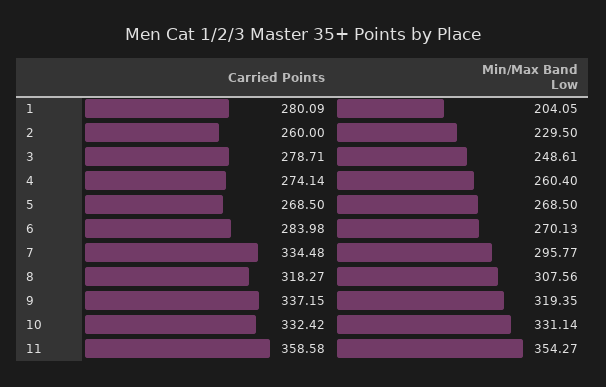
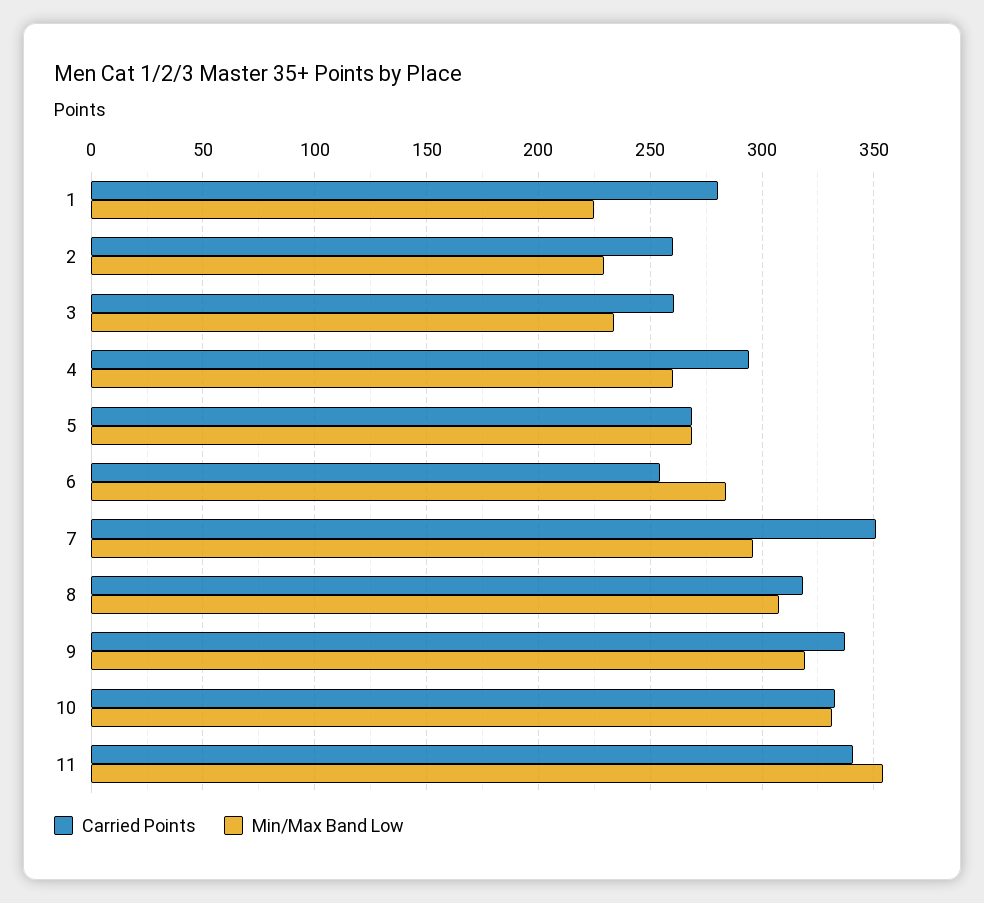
Min/Max Band Low, 1: 204.05 -> 225
Carried Points, 3: 278.71 -> 260
Min/Max Band Low, 3: 248.61 -> 235
Carried Points, 4: 274.14 -> 295
Carried Points, 6: 283.98 -> 255
Min/Max Band Low, 6: 270.13 -> 285
Carried Points, 7: 334.48 -> 350
Carried Points, 11: 358.58 -> 340

